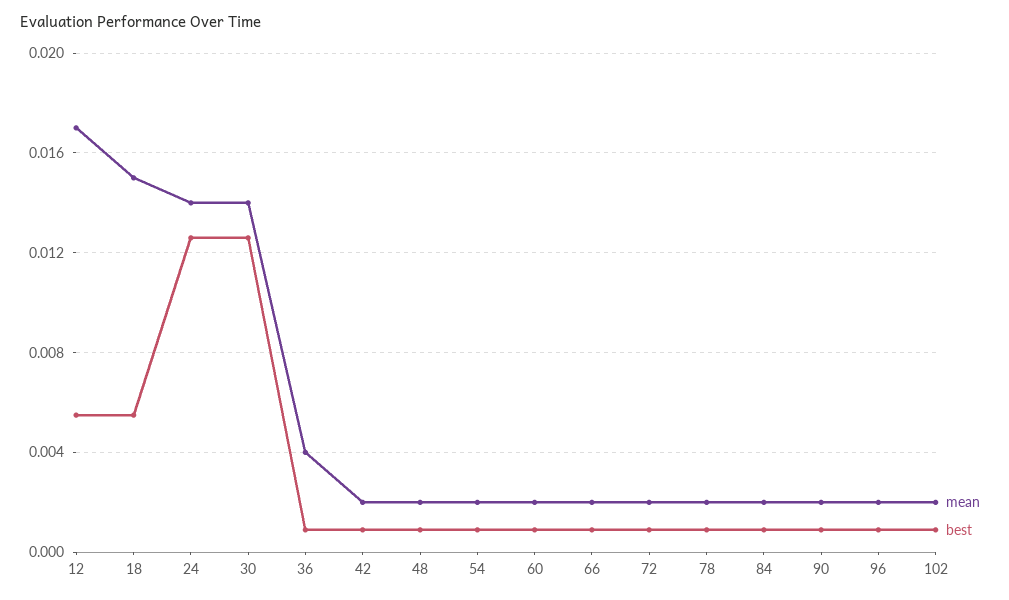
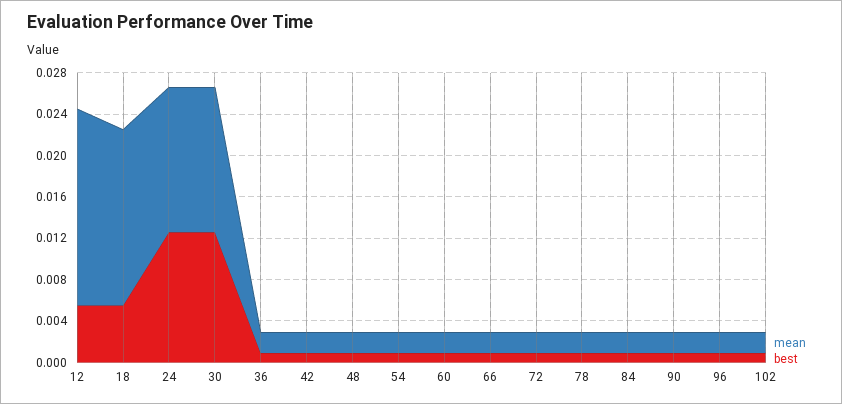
mean, 12: 0.017 -> 0.019
mean, 18: 0.015 -> 0.017
mean, 36: 0.004 -> 0.002

